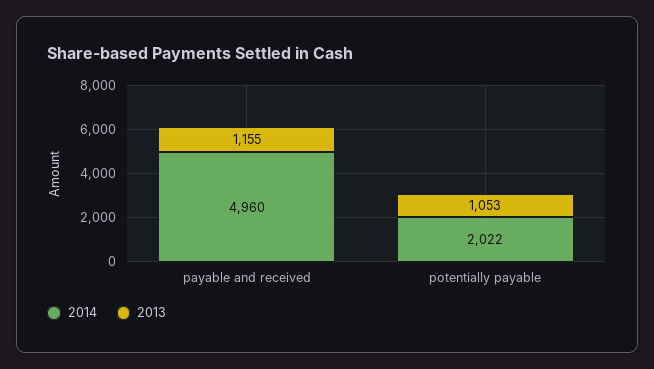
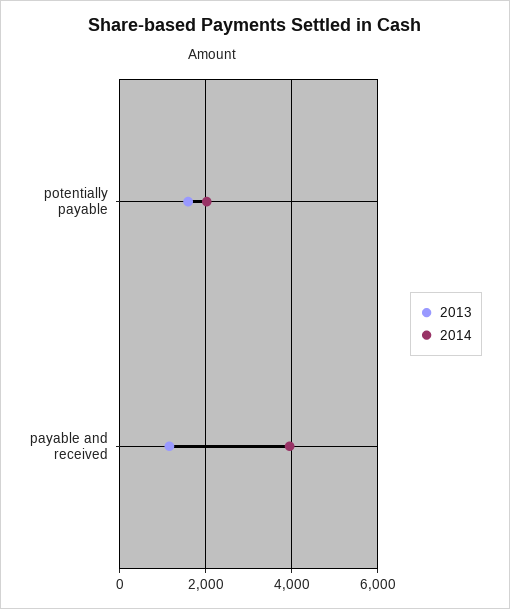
2014, payable and received: 4960 -> 4000
2013, potentially payable: 1053 -> 1600

